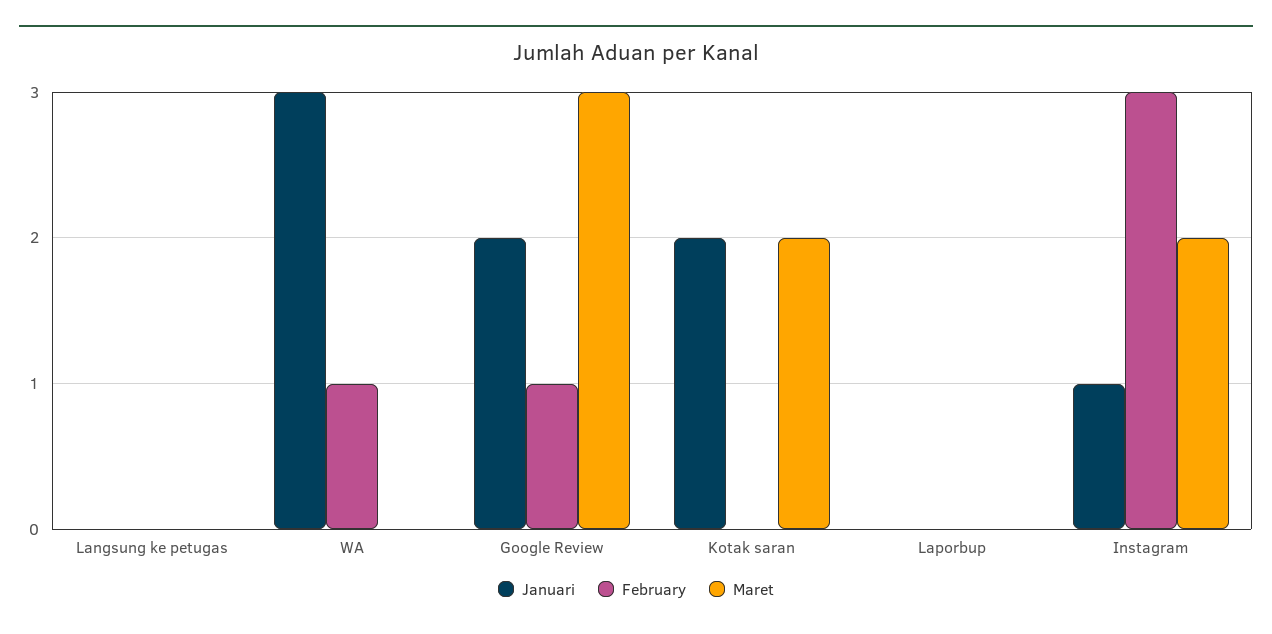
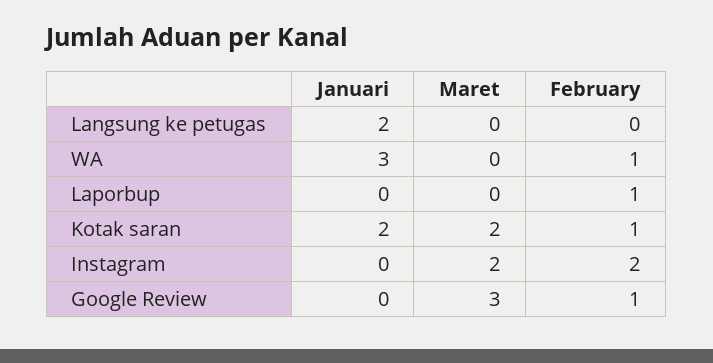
Januari, Langsung ke petugas: 0 -> 2
Januari, Google Review: 2 -> 0
February, Kotak saran: 0 -> 1
February, Laporbup: 0 -> 1
Januari, Instagram: 1 -> 0
February, Instagram: 3 -> 2

